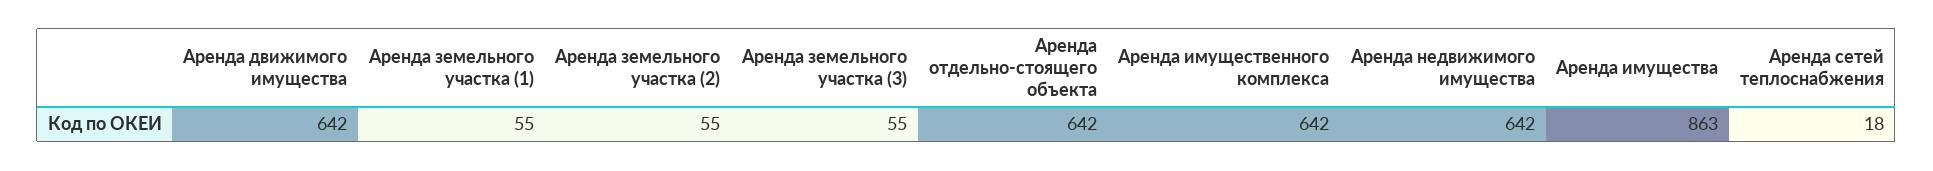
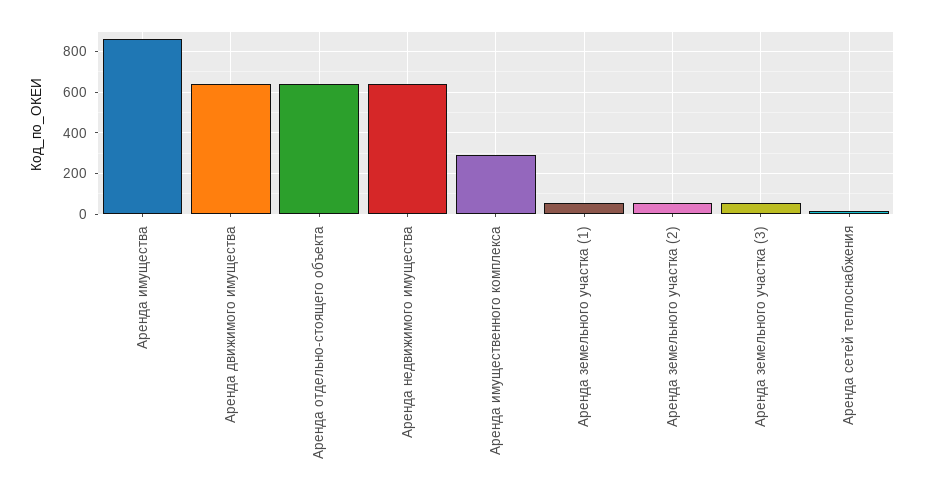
Аренда имущественного комплекса: 642 -> 300

